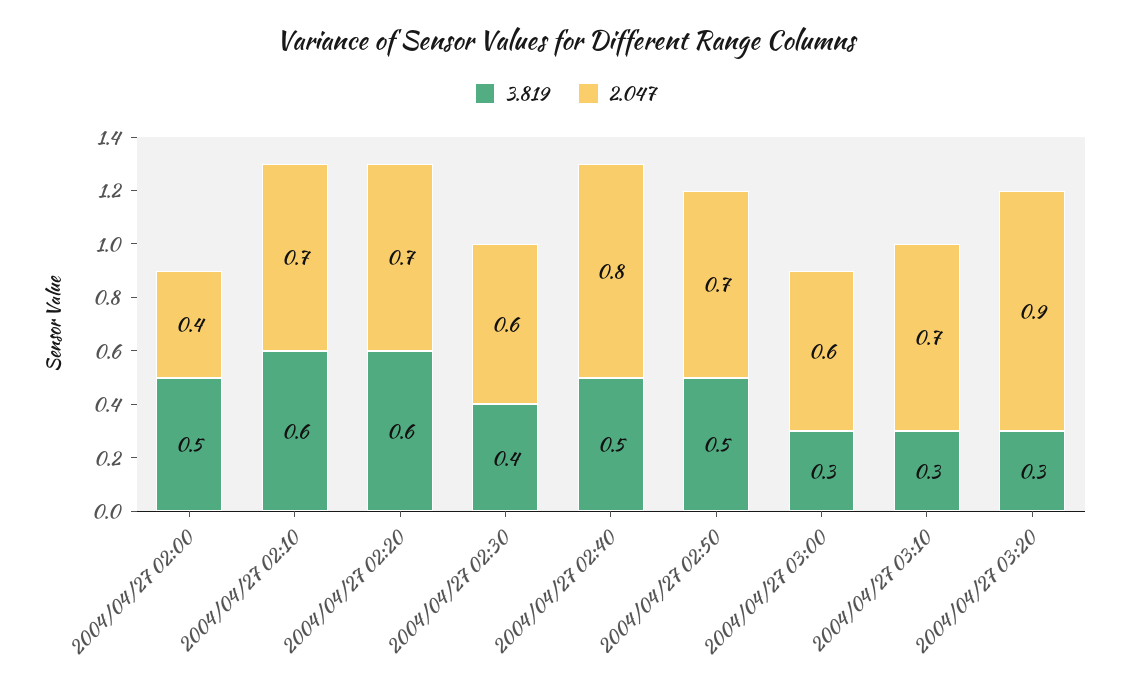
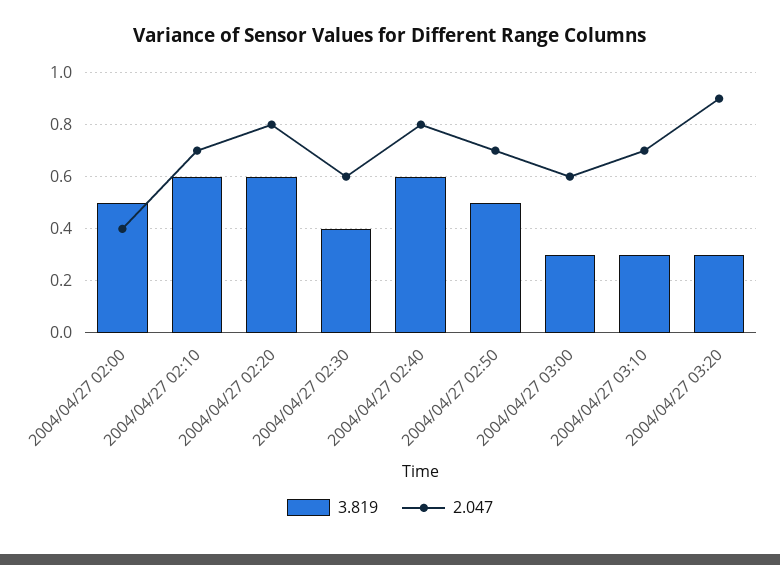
2.047, 2004/04/27 02:20: 0.7 -> 0.8
3.819, 2004/04/27 02:40: 0.5 -> 0.6

